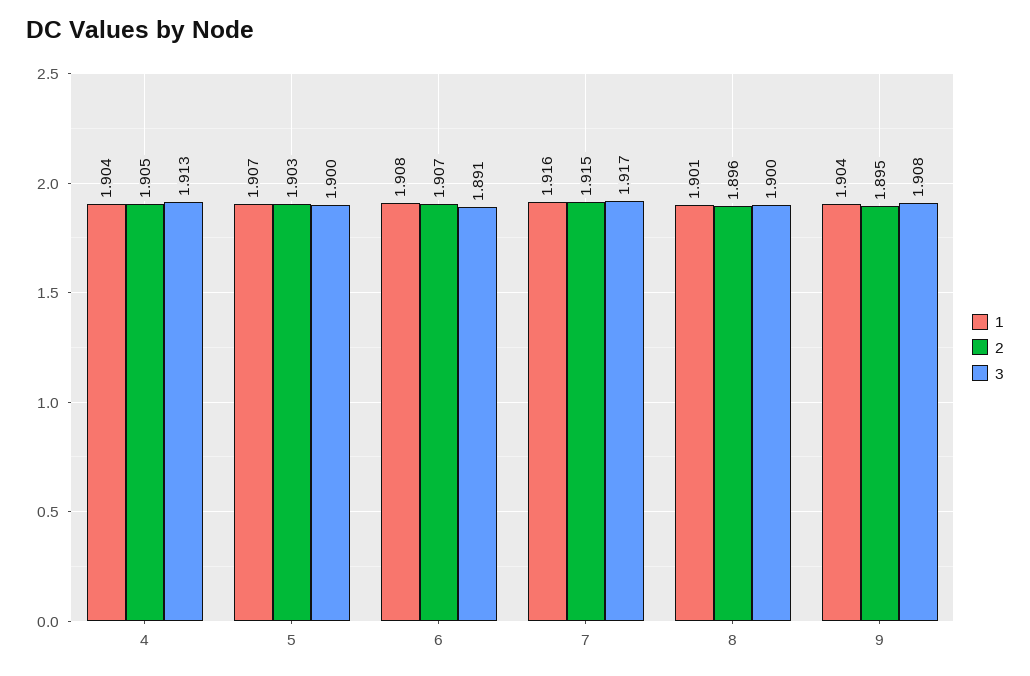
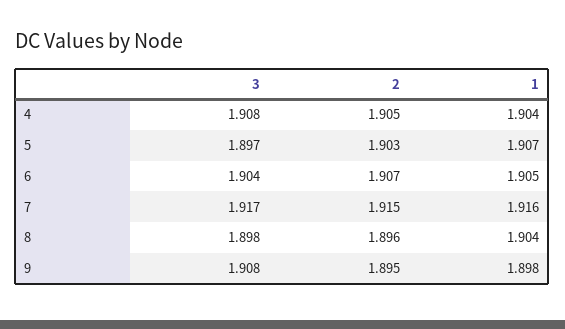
3, 4: 1.913 -> 1.908
3, 5: 1.9 -> 1.897
1, 6: 1.908 -> 1.905
3, 6: 1.891 -> 1.904
1, 8: 1.901 -> 1.904
3, 8: 1.9 -> 1.898
1, 9: 1.904 -> 1.898

